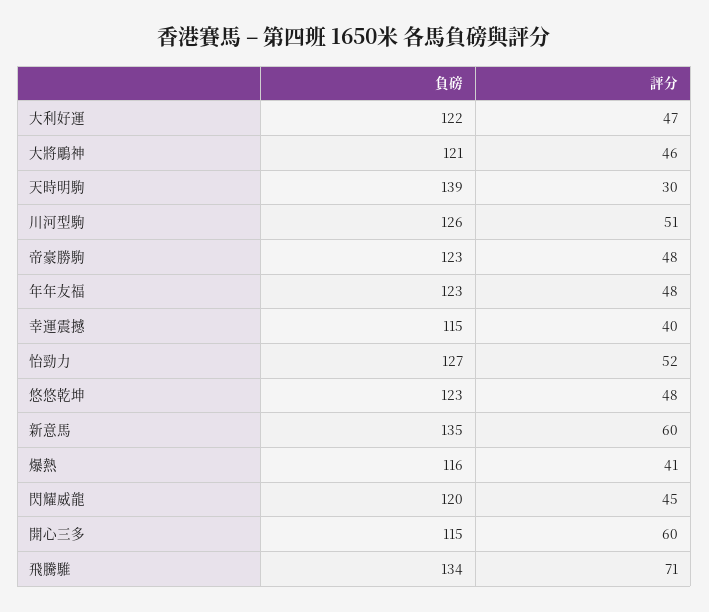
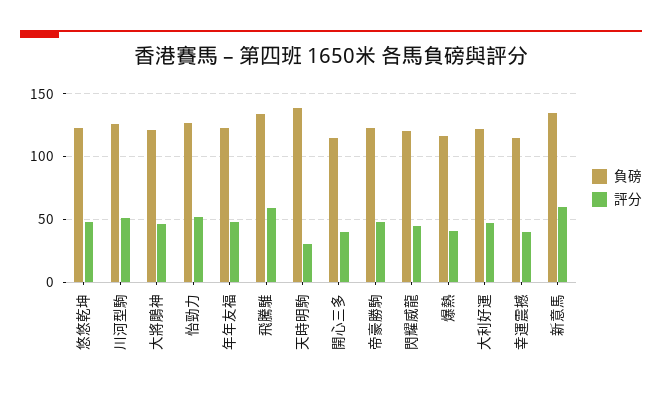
評分, 開心三多: 60 -> 40
評分, 飛騰騅: 71 -> 60

